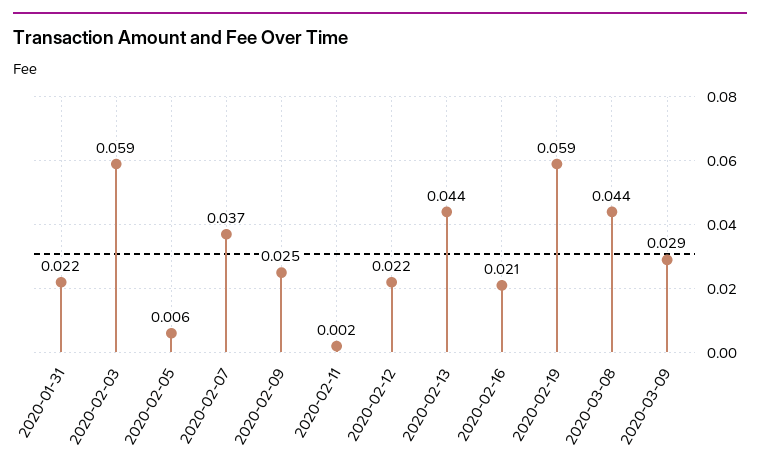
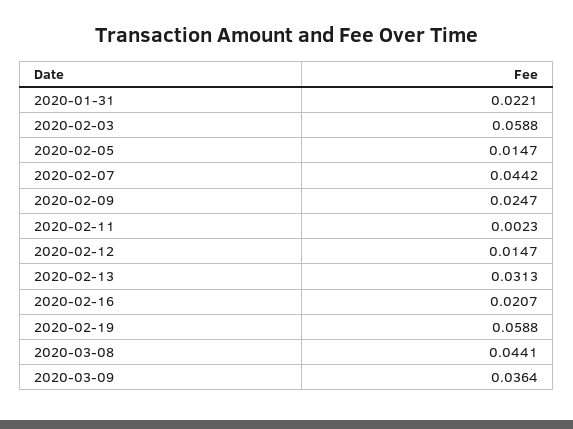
2020-02-05: 0.006 -> 0.0147
2020-02-07: 0.037 -> 0.0442
2020-02-12: 0.022 -> 0.0147
2020-02-13: 0.044 -> 0.0313
2020-03-09: 0.029 -> 0.0364

